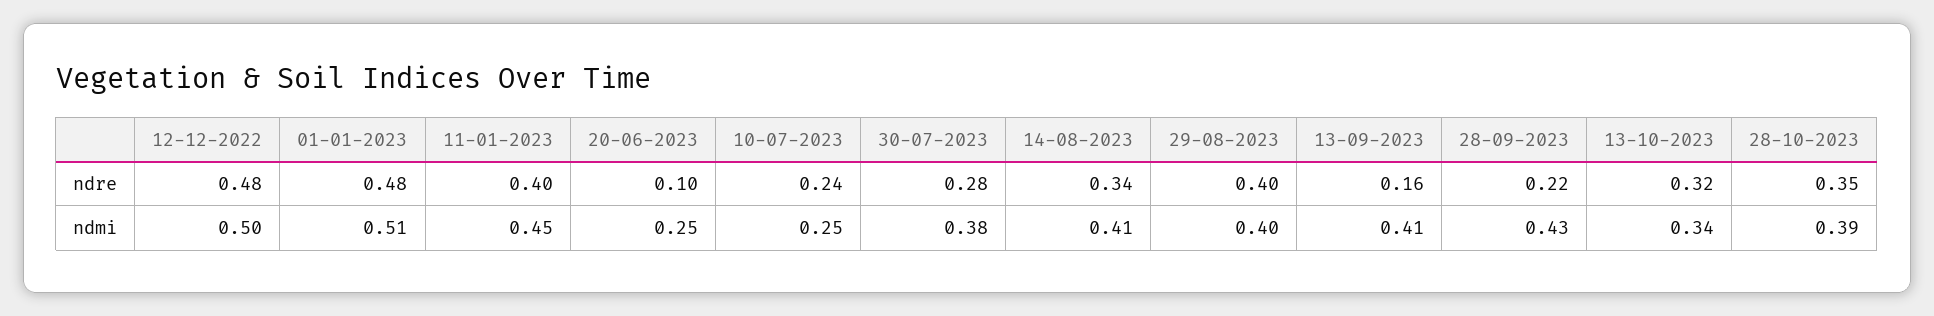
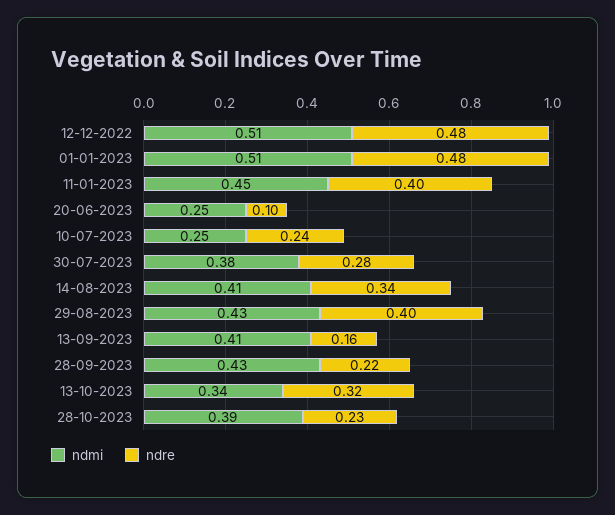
ndre, 28-10-2023: 0.35 -> 0.23
ndmi, 12-12-2022: 0.5 -> 0.51
ndmi, 29-08-2023: 0.4 -> 0.43

